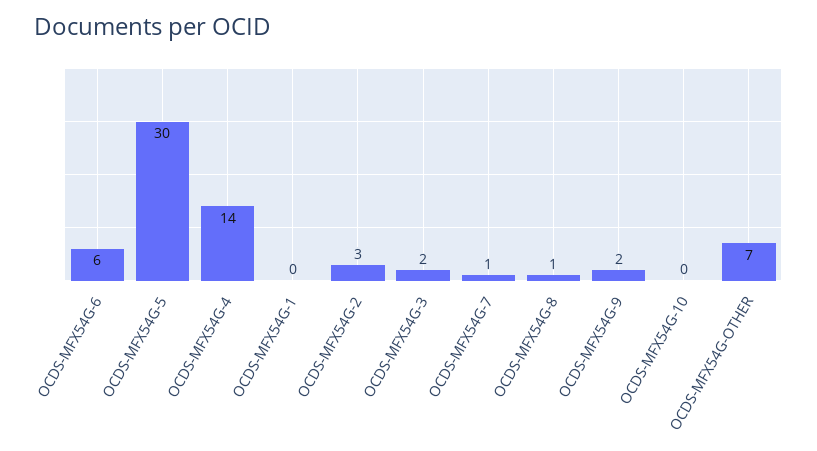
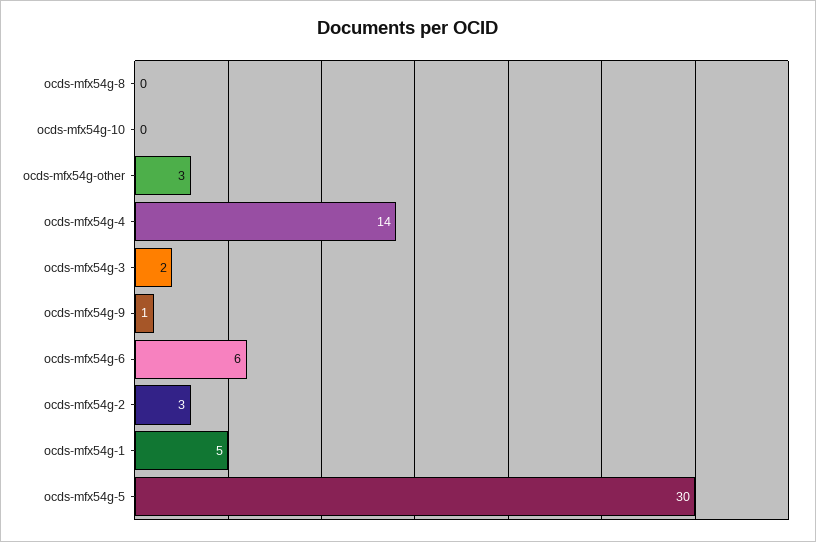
OCDS-MFX54G-1: 0 -> 5
OCDS-MFX54G-7: 1 -> none
OCDS-MFX54G-8: 1 -> 0
OCDS-MFX54G-9: 2 -> 1
OCDS-MFX54G-OTHER: 7 -> 3

